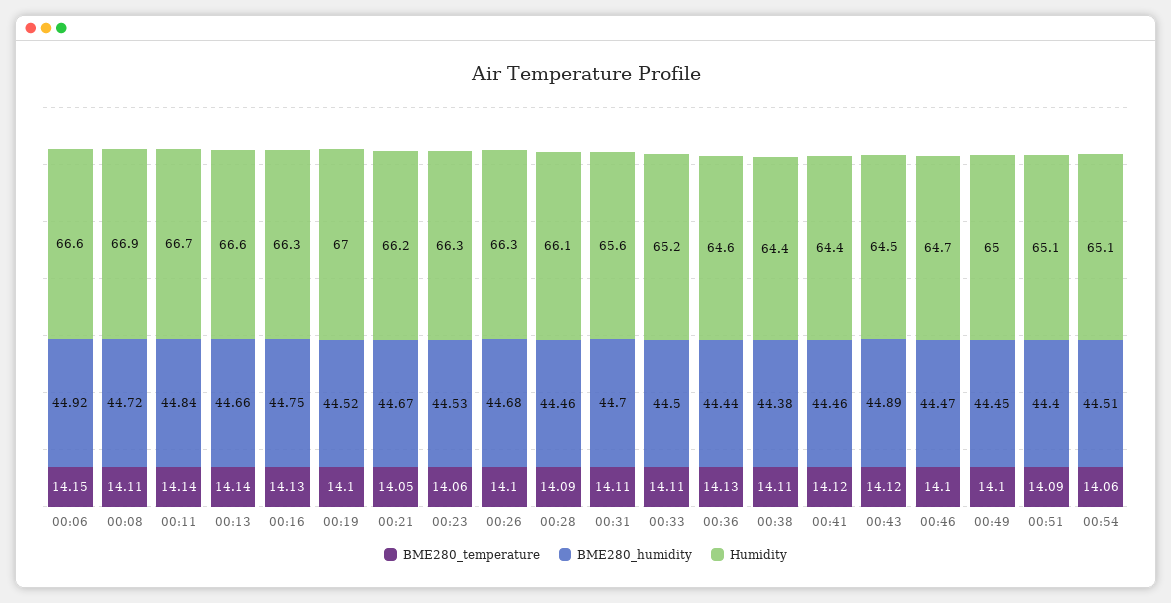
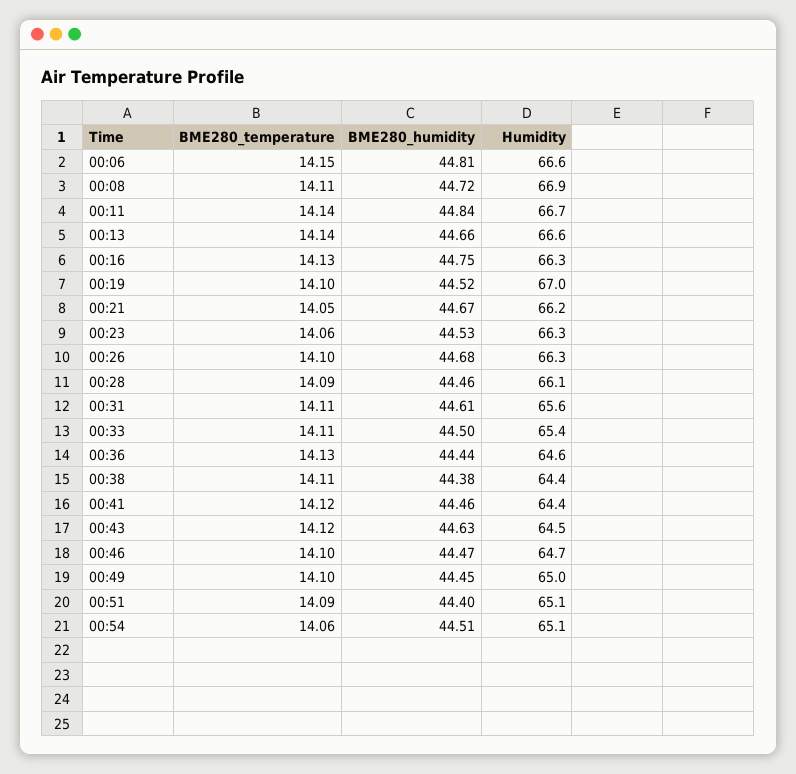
BME280_humidity, 00:06: 44.92 -> 44.81
BME280_humidity, 00:31: 44.7 -> 44.61
Humidity, 00:33: 65.2 -> 65.4
BME280_humidity, 00:43: 44.89 -> 44.63

